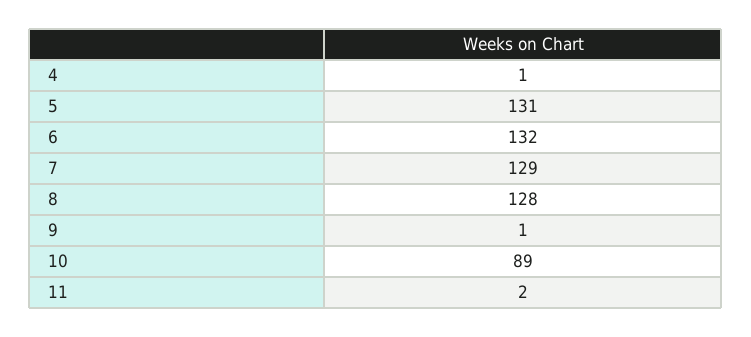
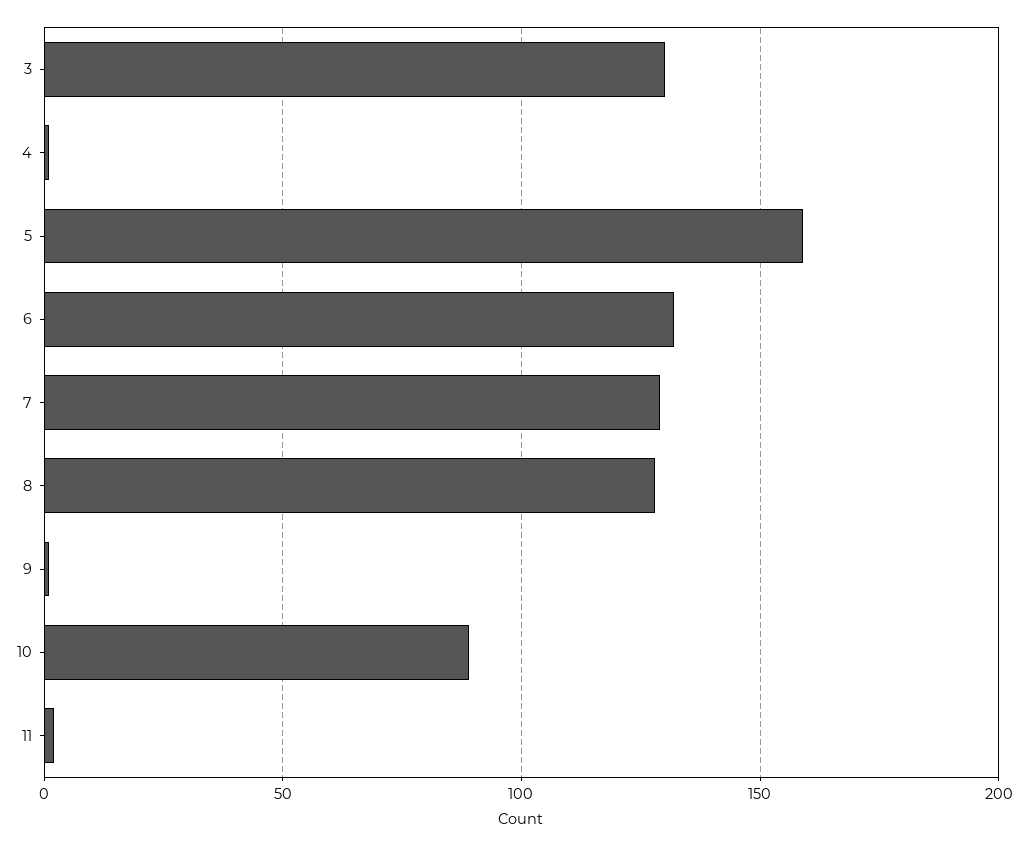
5: 131 -> 160
3: none -> 130

